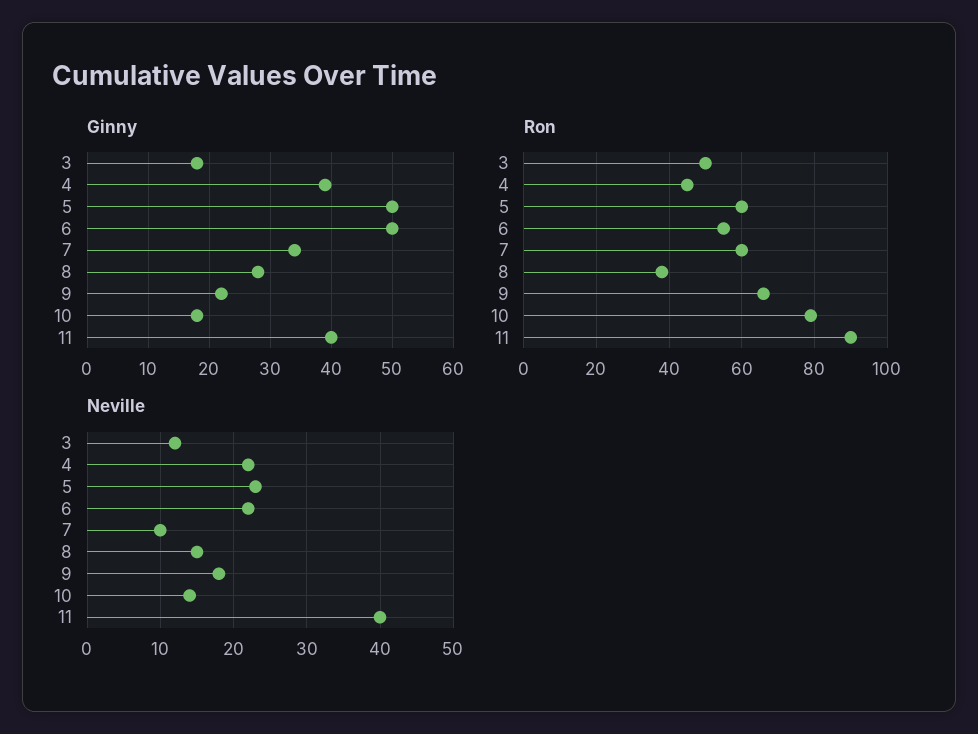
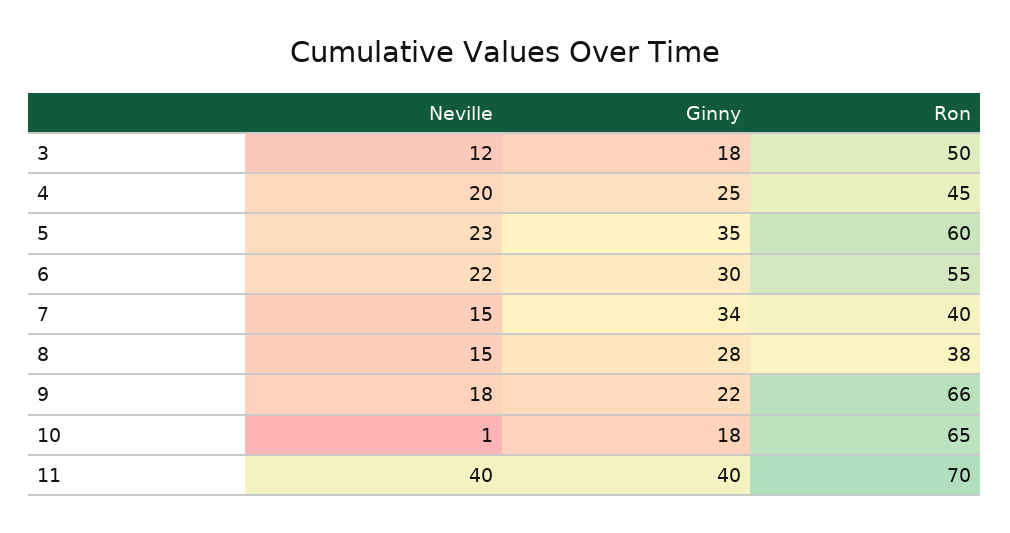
Ginny, 4: 39 -> 25
Ginny, 5: 50 -> 35
Ginny, 6: 50 -> 30
Ron, 7: 60 -> 40
Ron, 10: 80 -> 65
Ron, 11: 90 -> 70
Neville, 4: 22 -> 20
Neville, 7: 10 -> 15
Neville, 10: 14 -> 1

